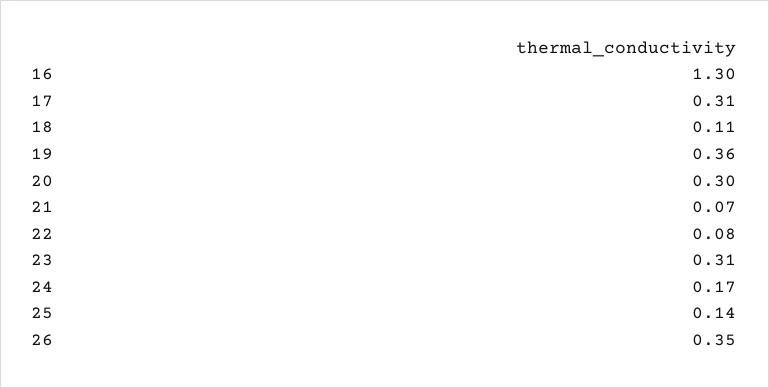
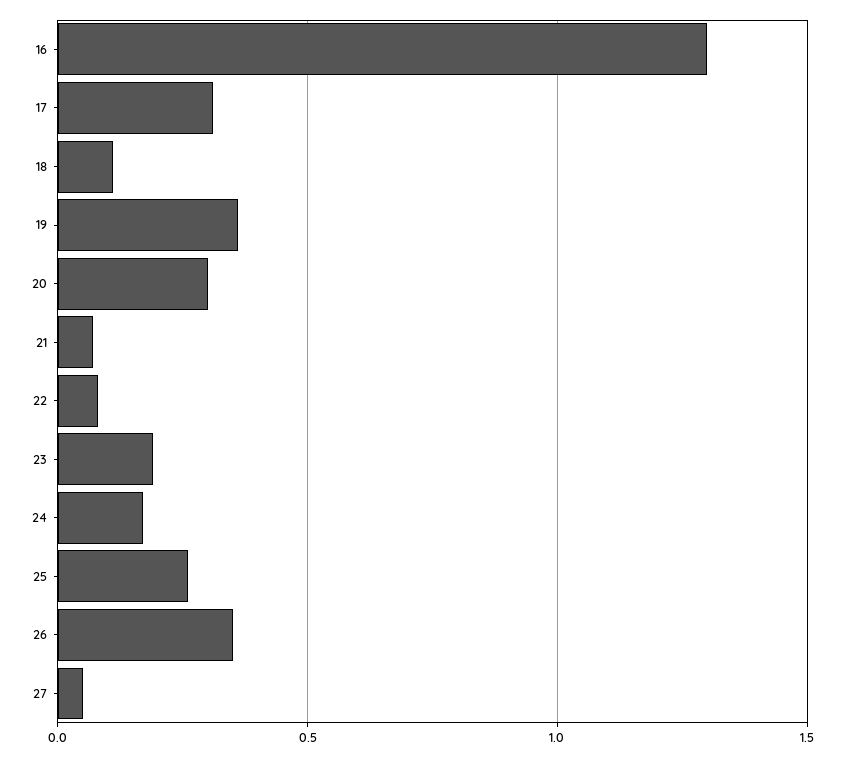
23: 0.31 -> 0.2
25: 0.14 -> 0.25
27: none -> 0.05

